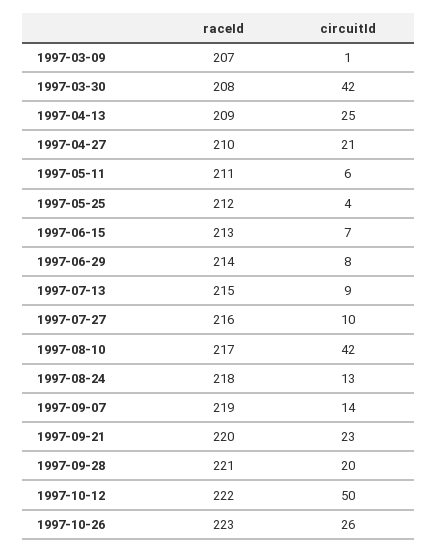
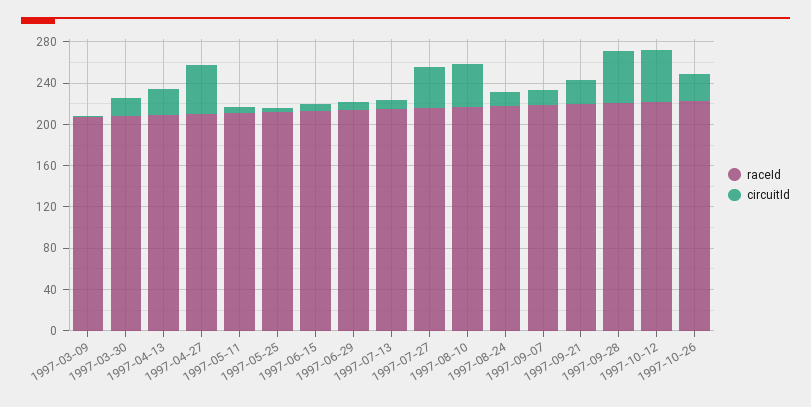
circuitId, 1997-03-30: 42 -> 20
circuitId, 1997-04-27: 21 -> 50
circuitId, 1997-07-27: 10 -> 40
circuitId, 1997-09-28: 20 -> 50

